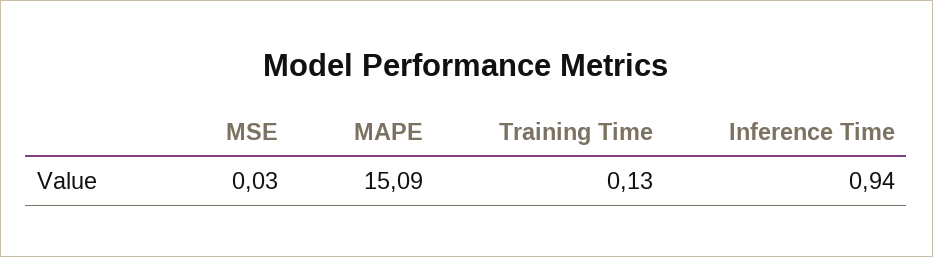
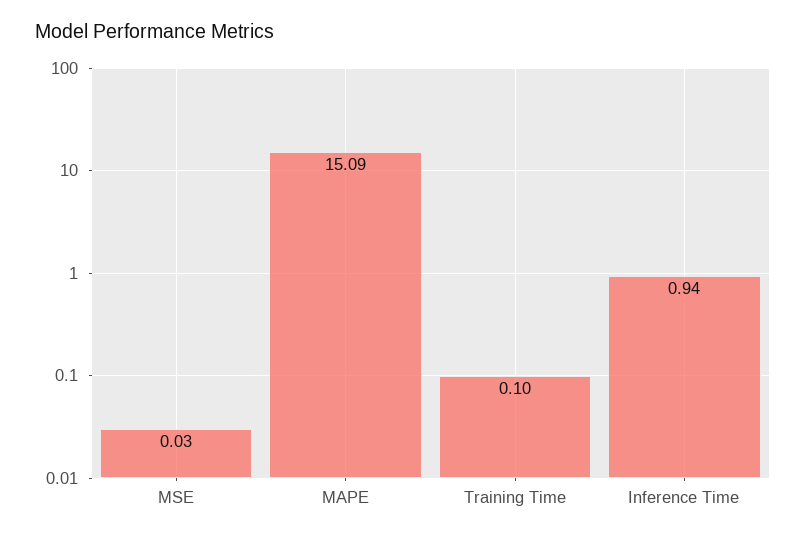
Training Time: 0.13 -> 0.1

